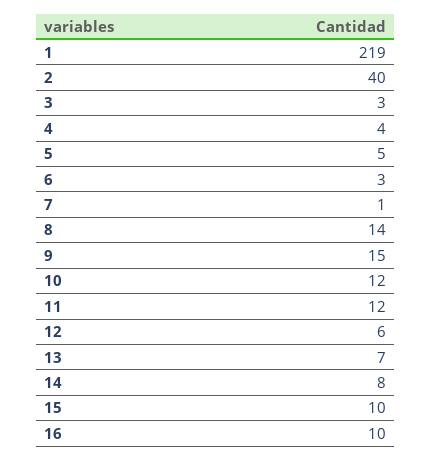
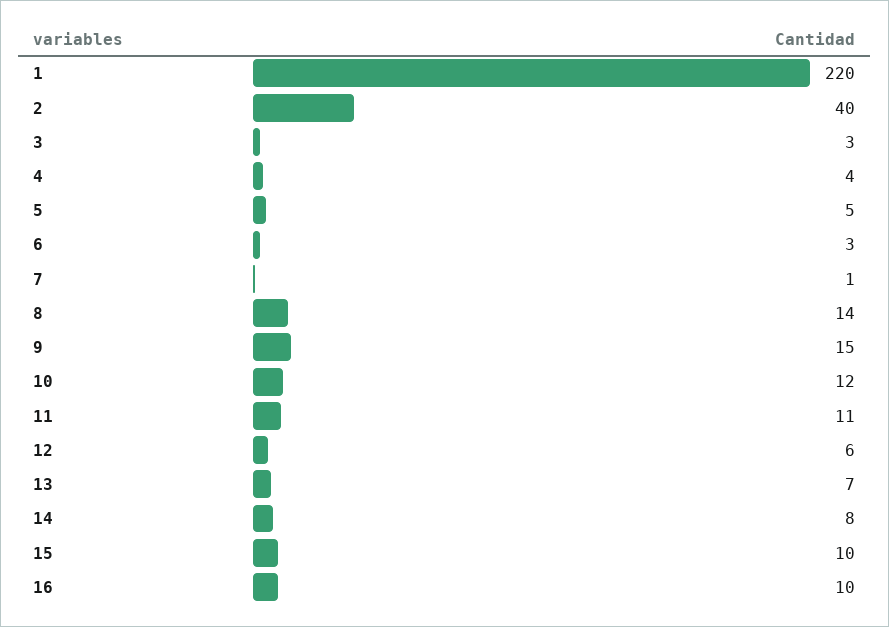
1: 219 -> 220
11: 12 -> 11

